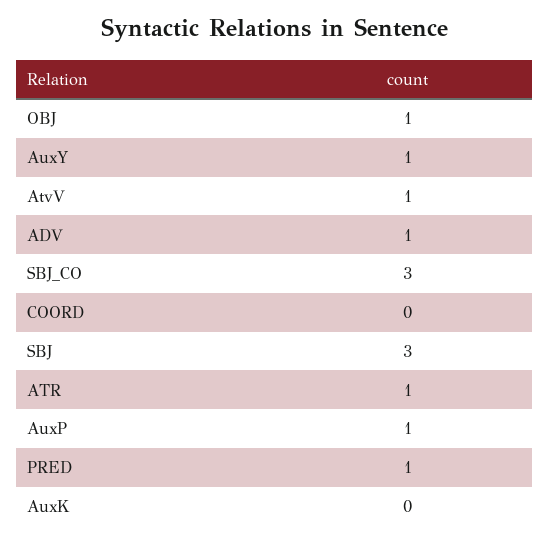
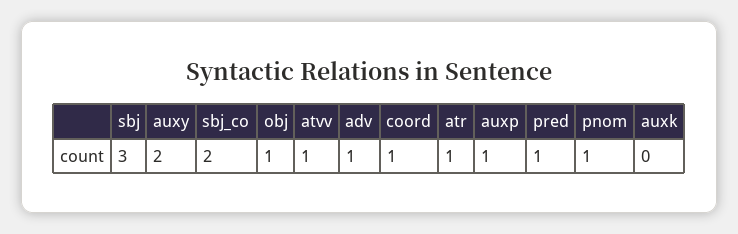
AuxY: 1 -> 2
SBJ_CO: 3 -> 2
COORD: 0 -> 1
pnom: none -> 1

